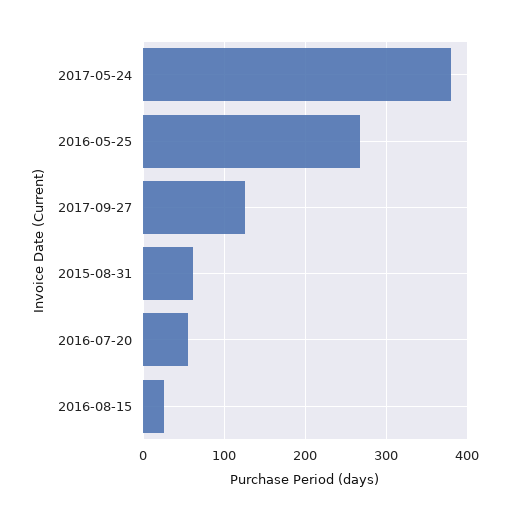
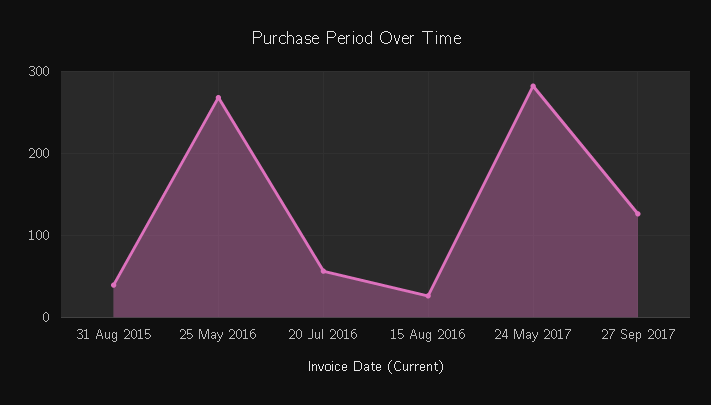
2017-05-24: 380 -> 280
2015-08-31: 60 -> 40

